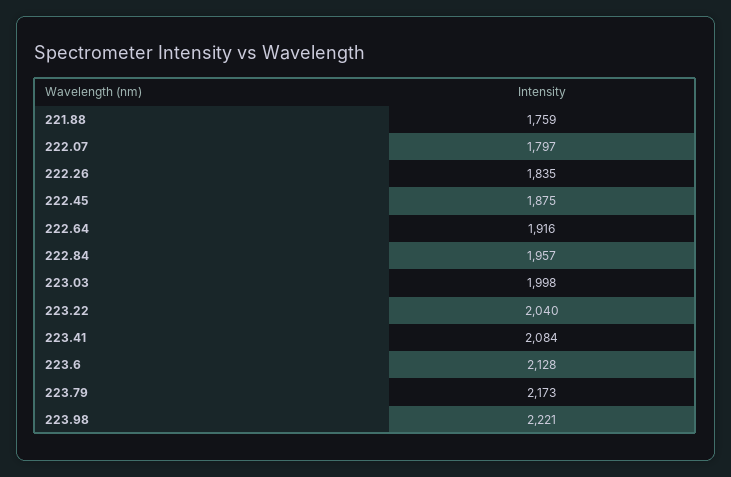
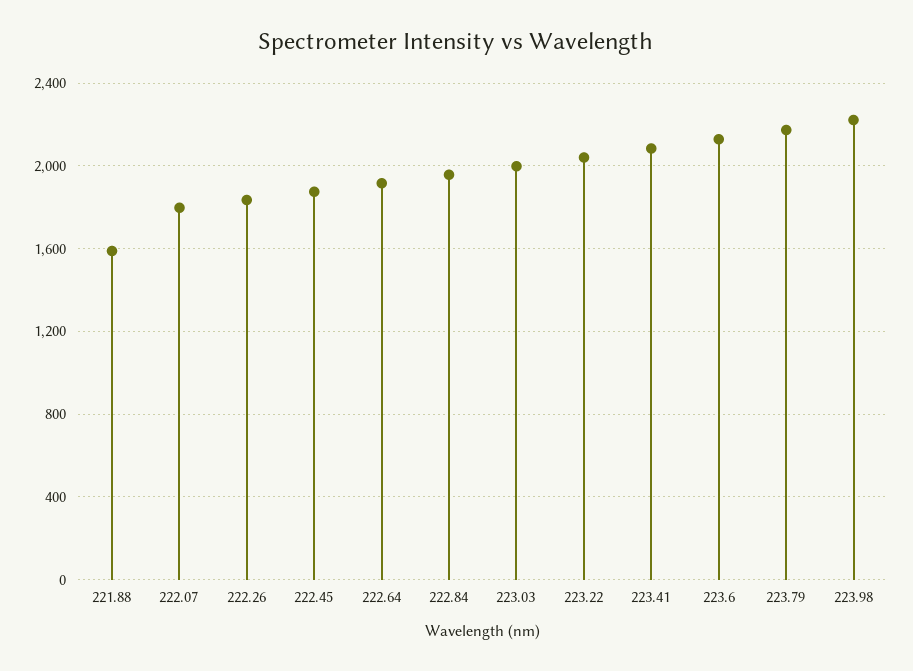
221.88: 1759 -> 1600

